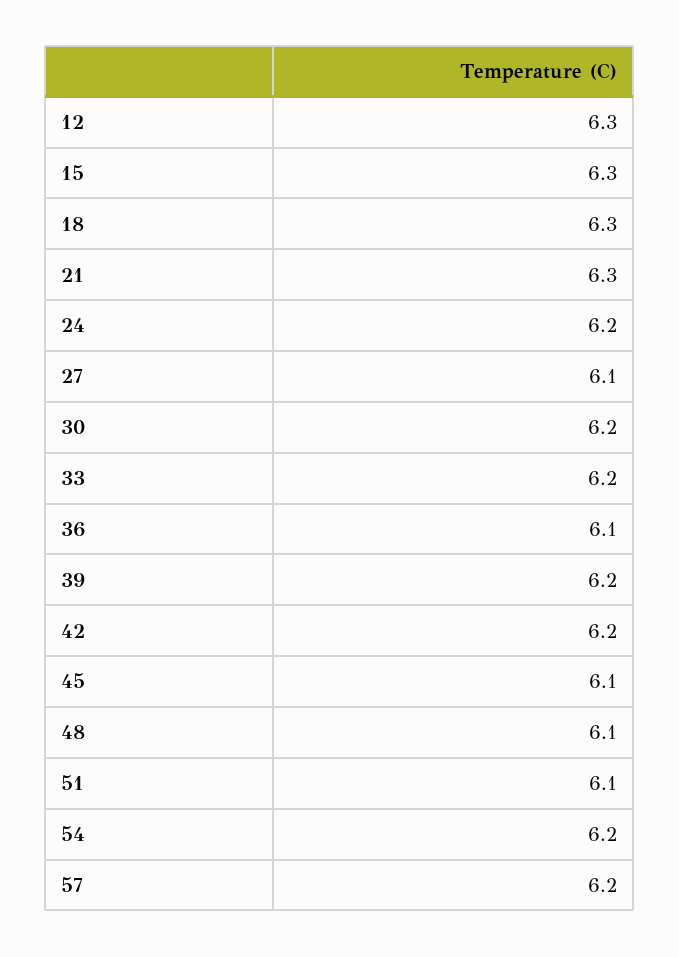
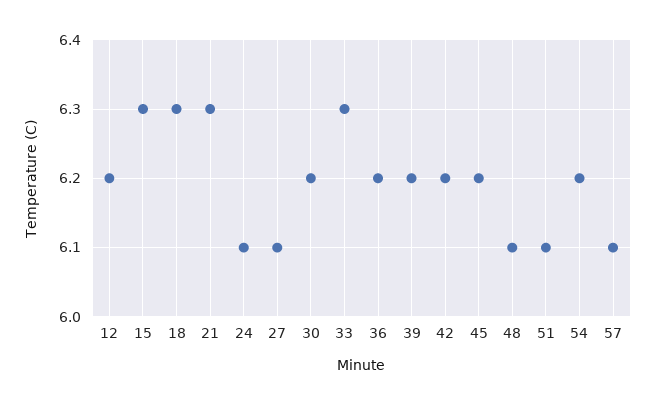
12: 6.3 -> 6.2
24: 6.2 -> 6.1
33: 6.2 -> 6.3
36: 6.1 -> 6.2
45: 6.1 -> 6.2
57: 6.2 -> 6.1

